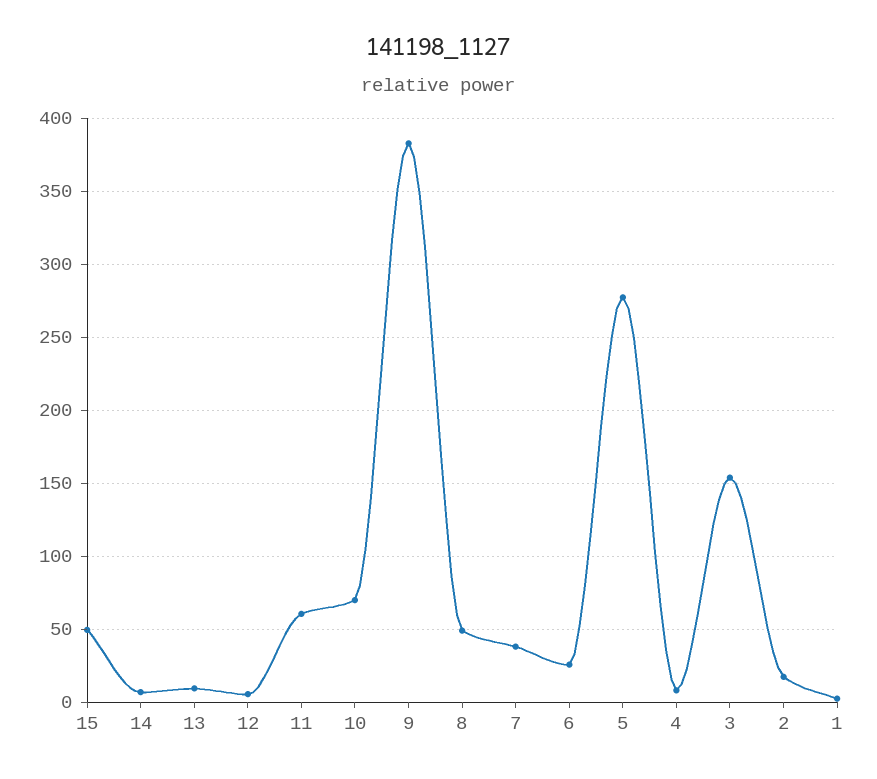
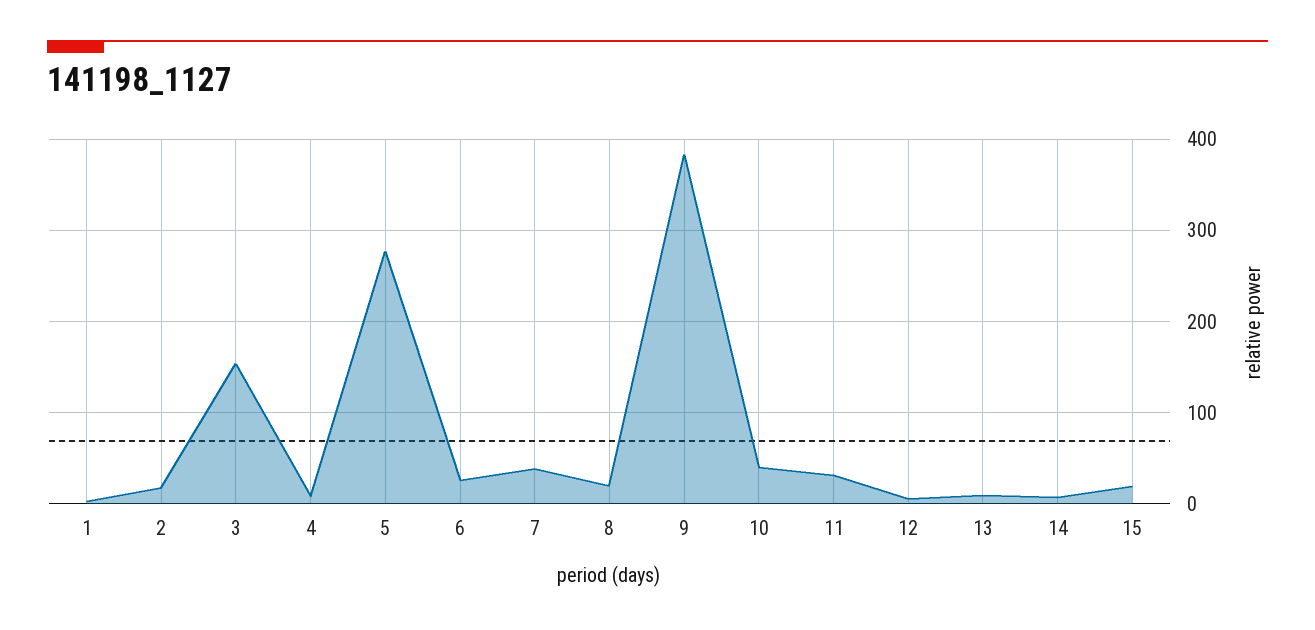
15: 50 -> 20
11: 60 -> 30
10: 70 -> 40
8: 50 -> 20

